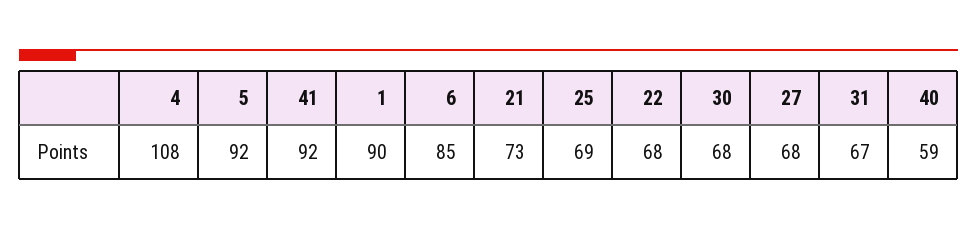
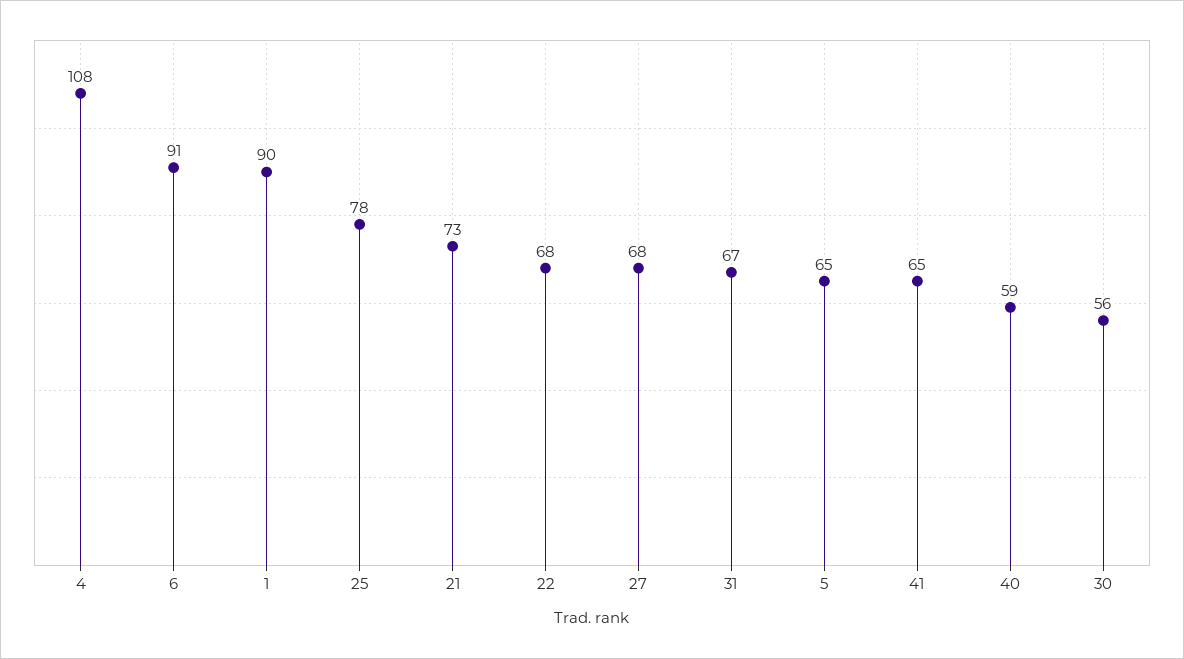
5: 92 -> 65
41: 92 -> 65
6: 85 -> 91
25: 69 -> 78
30: 68 -> 56

